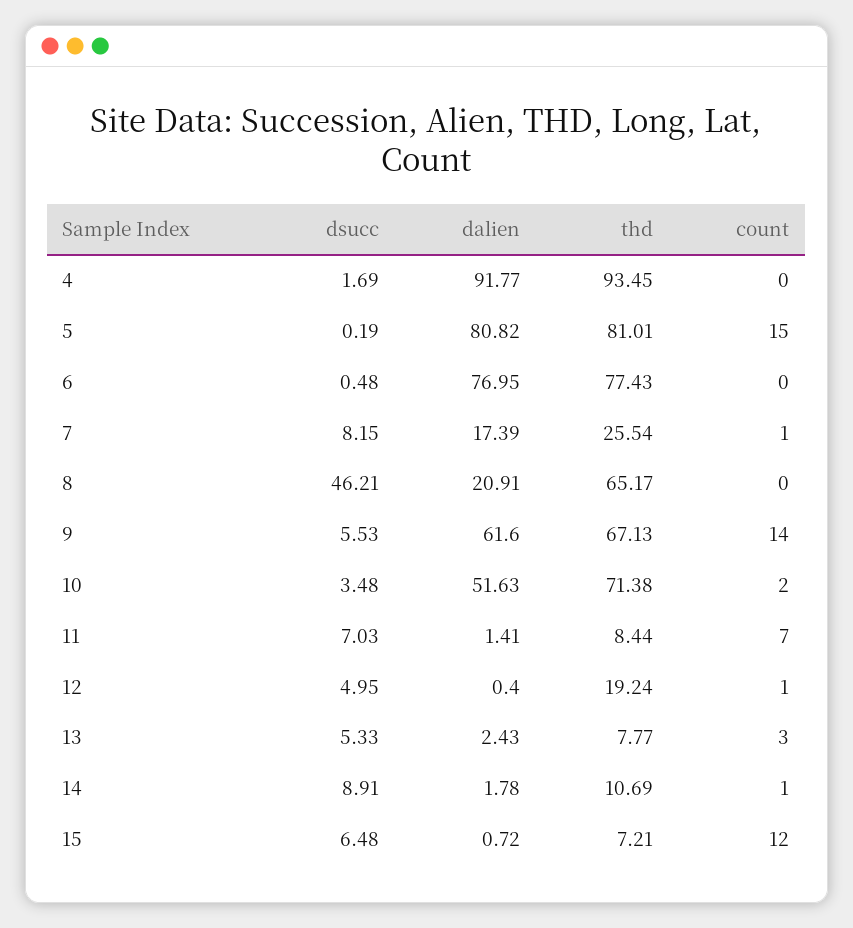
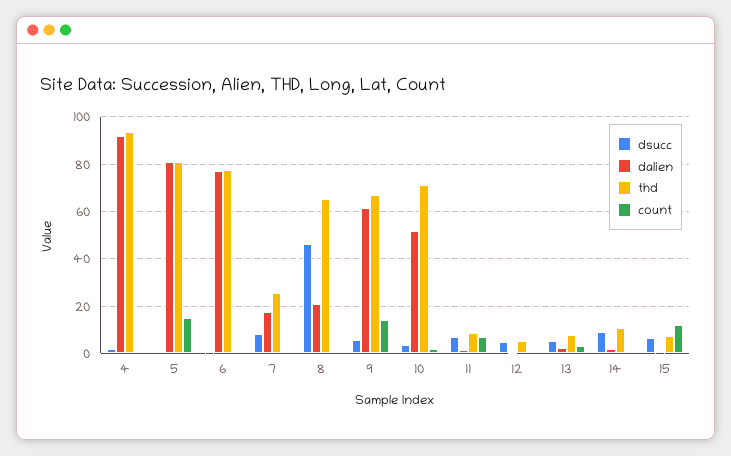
thd, 12: 19.24 -> 5

